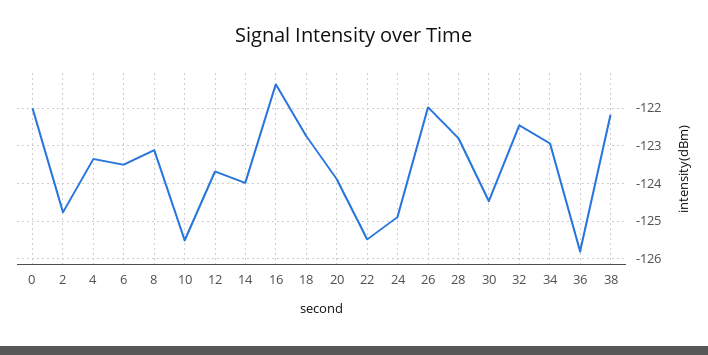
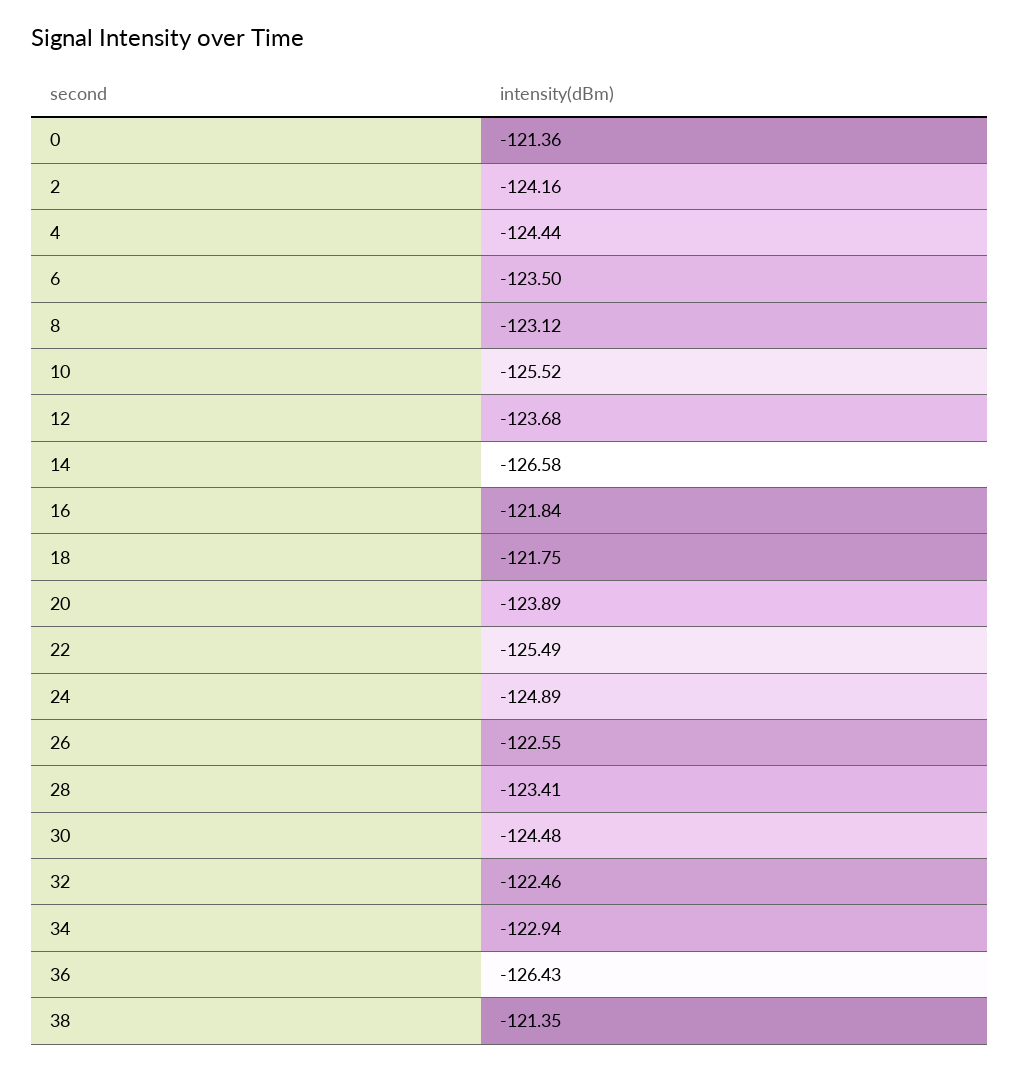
0: -122 -> -121.36
2: -124.8 -> -124.16
4: -123.4 -> -124.44
14: -124 -> -126.58
16: -121.4 -> -121.84
18: -122.8 -> -121.75
26: -122 -> -122.55
28: -122.8 -> -123.41
36: -125.8 -> -126.43
38: -122.2 -> -121.35

